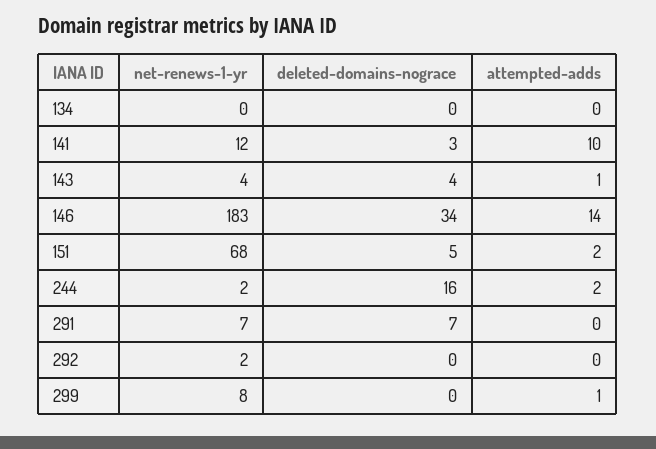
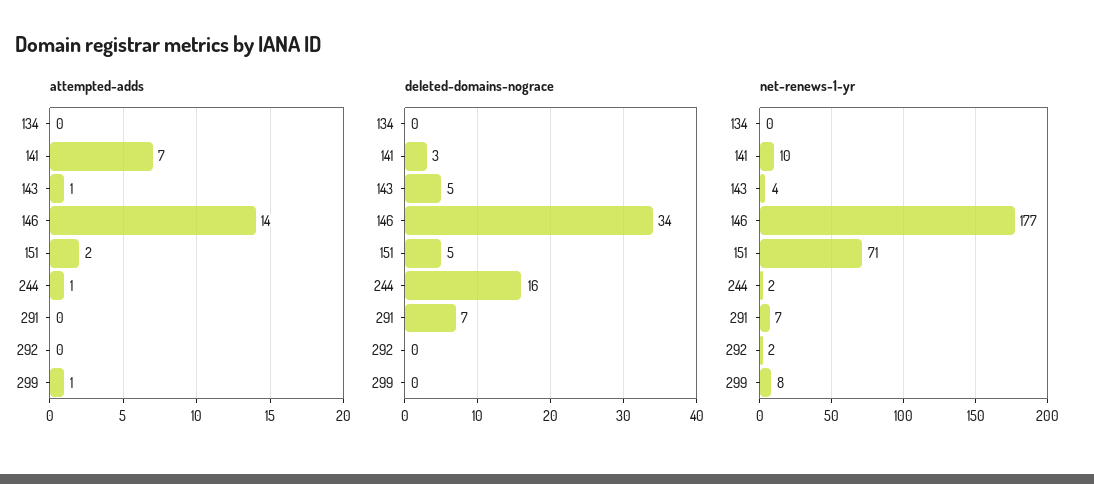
net-renews-1-yr, 141: 12 -> 10
attempted-adds, 141: 10 -> 7
deleted-domains-nograce, 143: 4 -> 5
net-renews-1-yr, 146: 183 -> 177
net-renews-1-yr, 151: 68 -> 71
attempted-adds, 244: 2 -> 1

